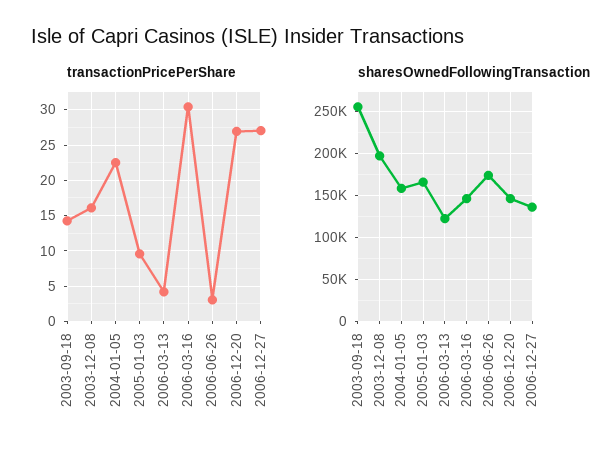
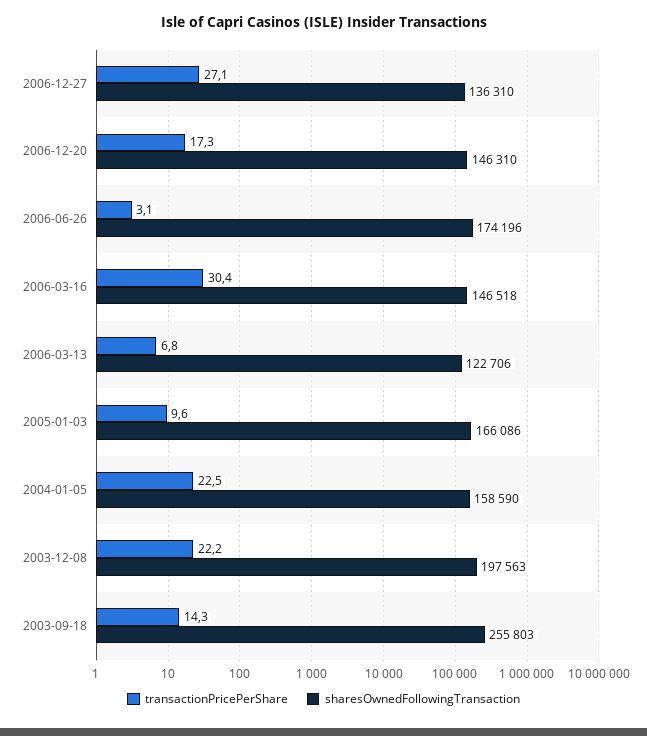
transactionPricePerShare, 2003-12-08: 16 -> 22.2
transactionPricePerShare, 2006-03-13: 4 -> 6.8
transactionPricePerShare, 2006-12-20: 27 -> 17.3

